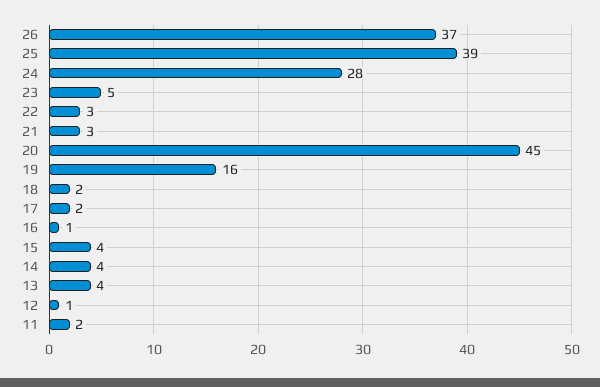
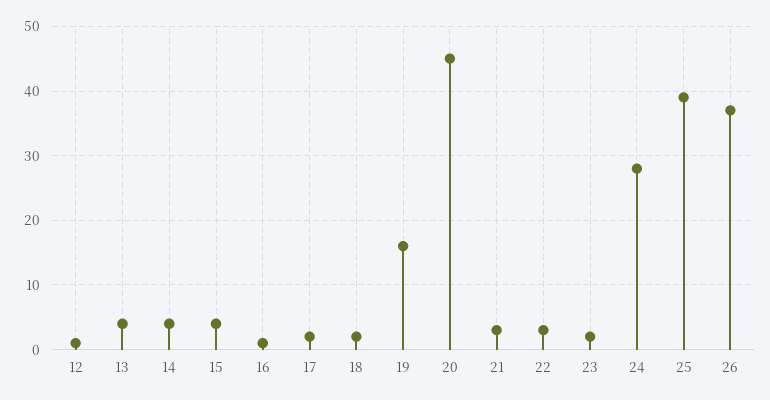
23: 5 -> 2
11: 2 -> none

